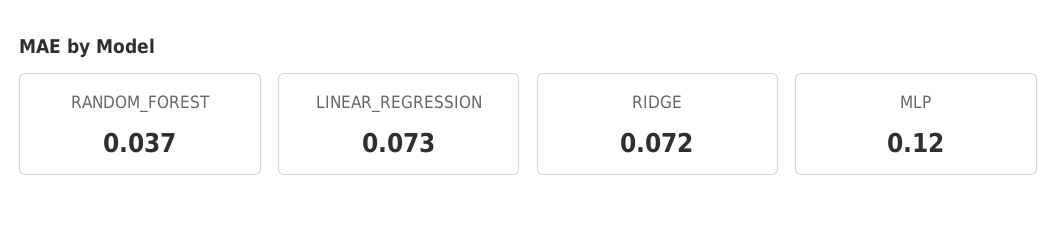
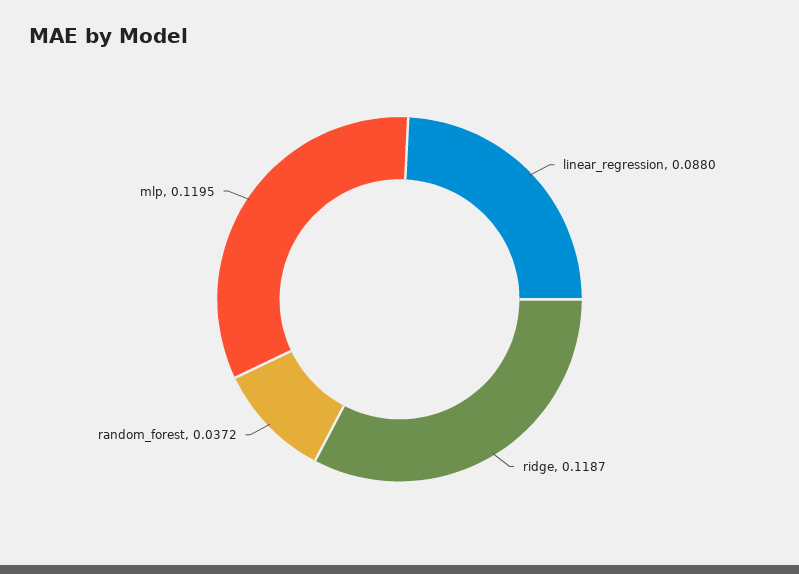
LINEAR_REGRESSION: 0.073 -> 0.088
RIDGE: 0.072 -> 0.1187

